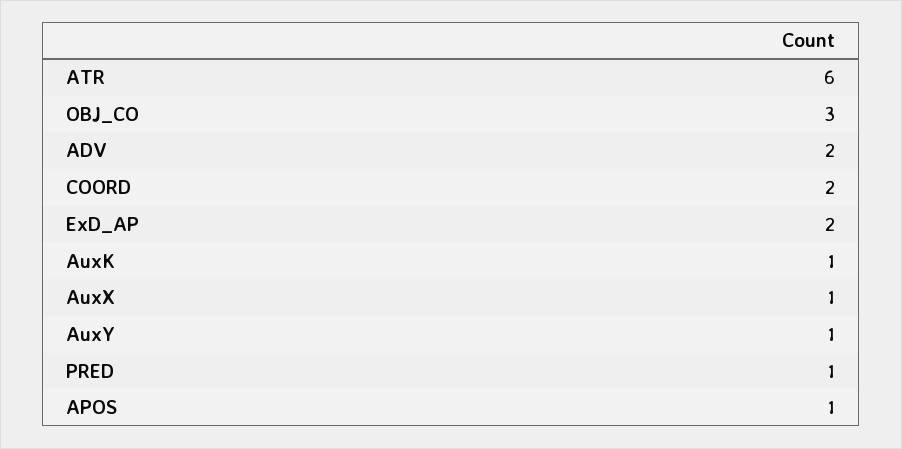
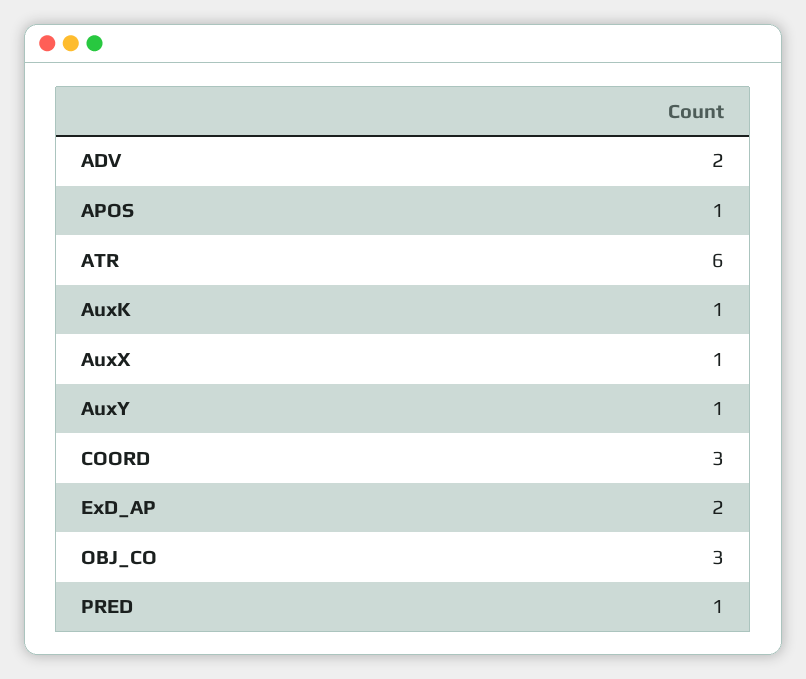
COORD: 2 -> 3

